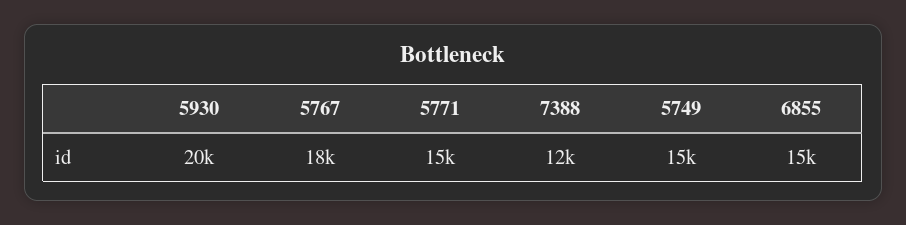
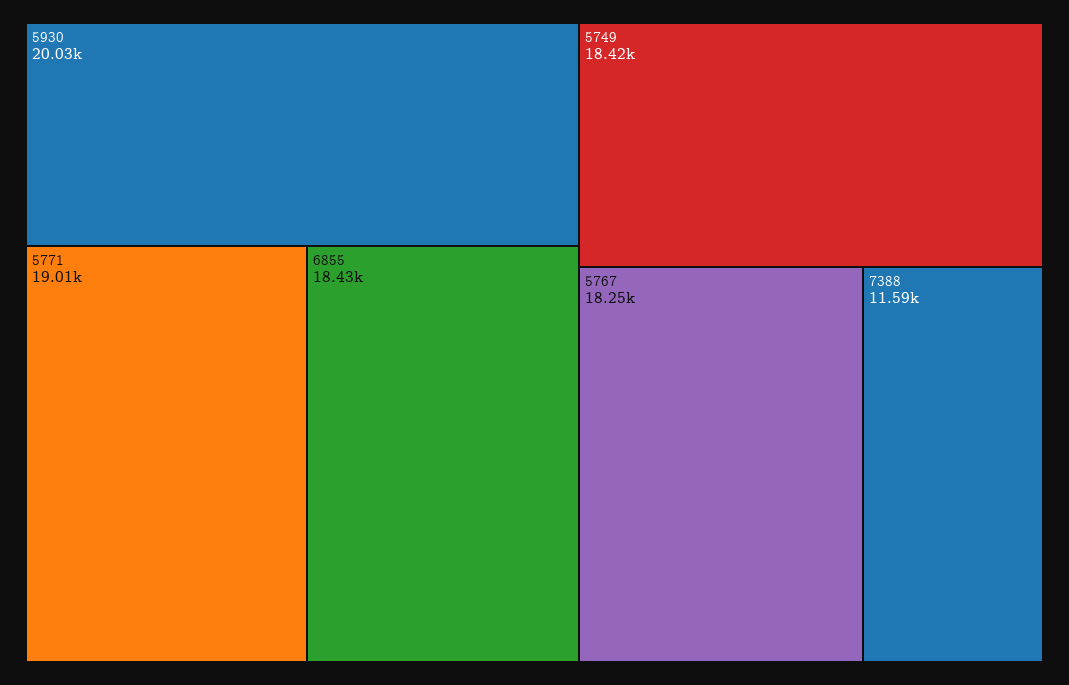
5771: 15000 -> 19010
5749: 15000 -> 18420
6855: 15000 -> 18430

